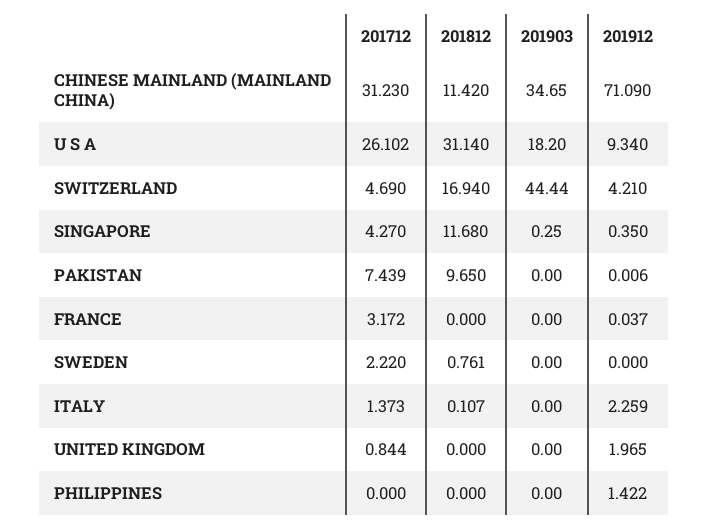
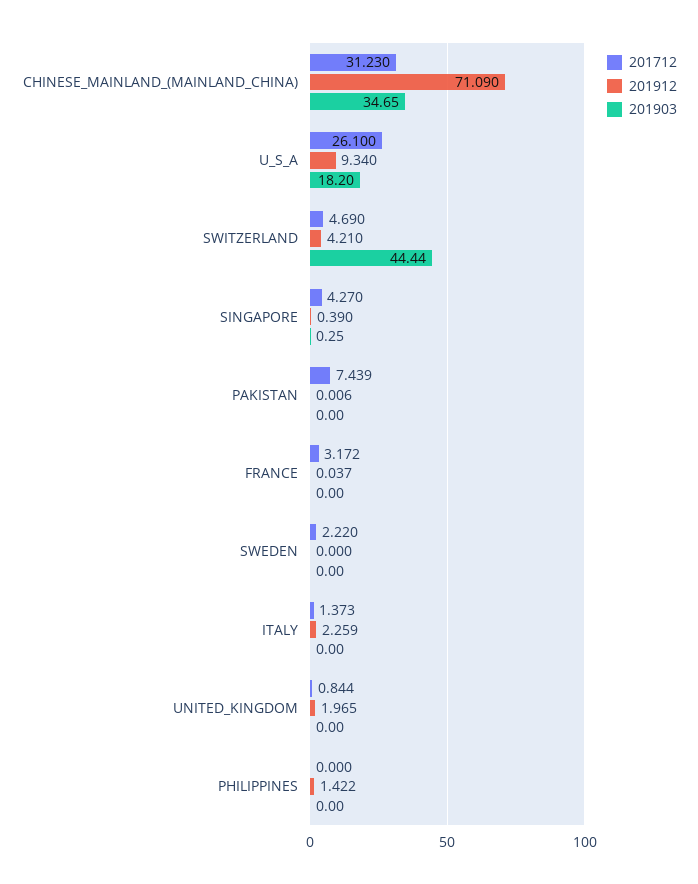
201812, CHINESE MAINLAND (MAINLAND CHINA): 11.42 -> none
201712, U S A: 26.102 -> 26.1
201812, U S A: 31.14 -> none
201812, SWITZERLAND: 16.94 -> none
201812, SINGAPORE: 11.68 -> none
201912, SINGAPORE: 0.35 -> 0.39
201812, PAKISTAN: 9.65 -> none
201812, FRANCE: 0 -> none
201812, SWEDEN: 0.761 -> none
201812, ITALY: 0.107 -> none
201812, UNITED KINGDOM: 0 -> none
201812, PHILIPPINES: 0 -> none

